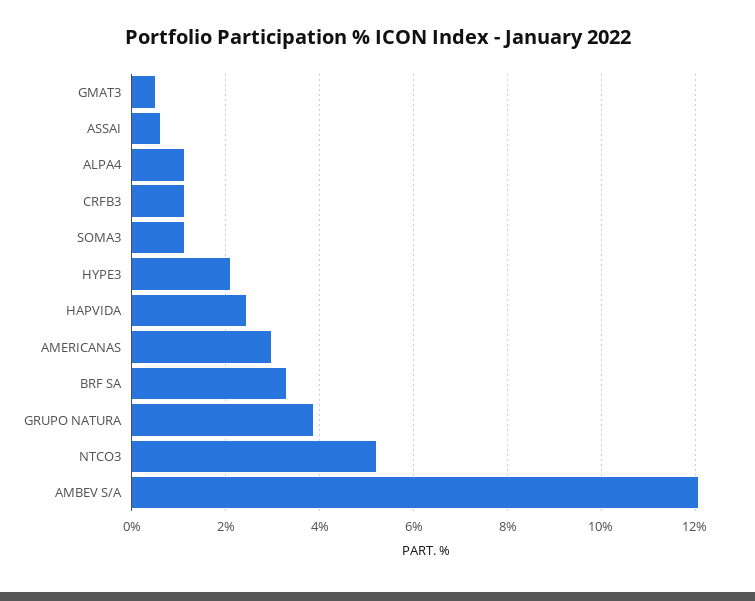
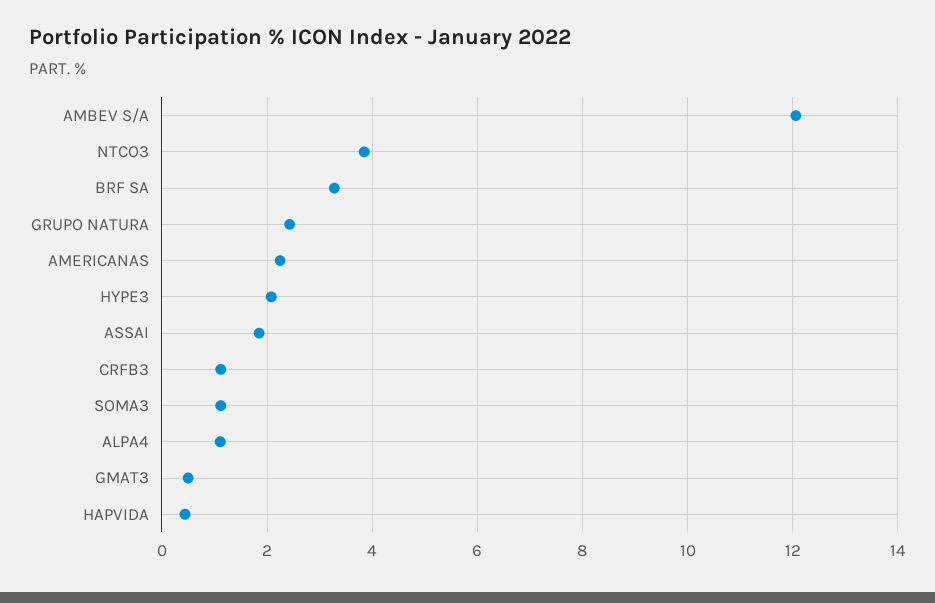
ASSAI: 0.6 -> 1.8
HAPVIDA: 2.4 -> 0.4
AMERICANAS: 3 -> 2.2
GRUPO NATURA: 3.8 -> 2.4
NTCO3: 5.2 -> 3.8

